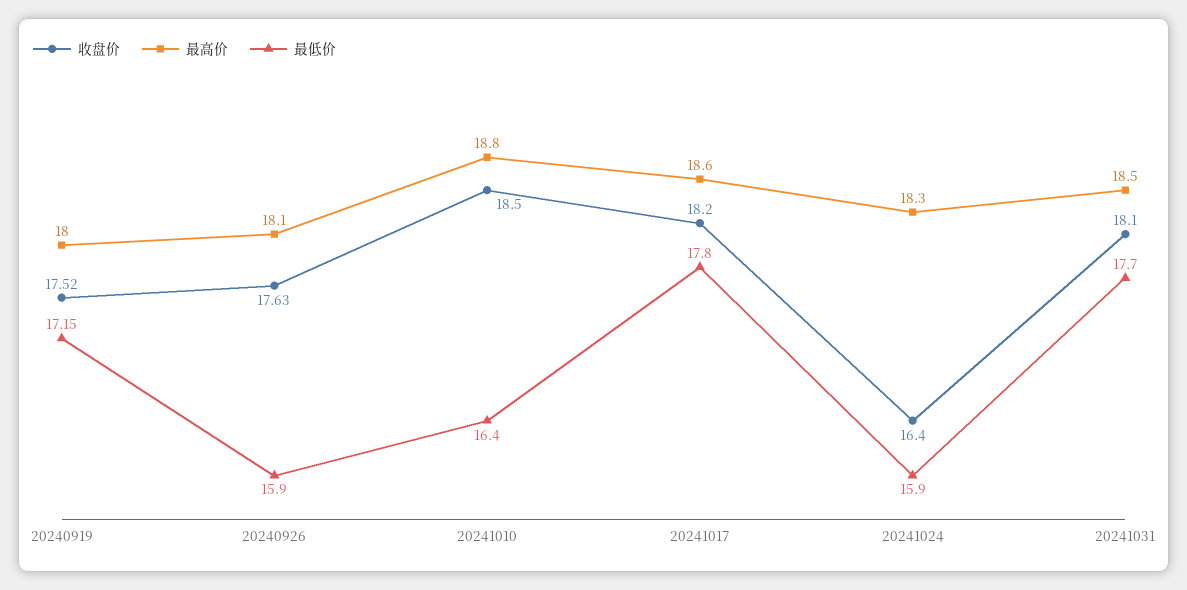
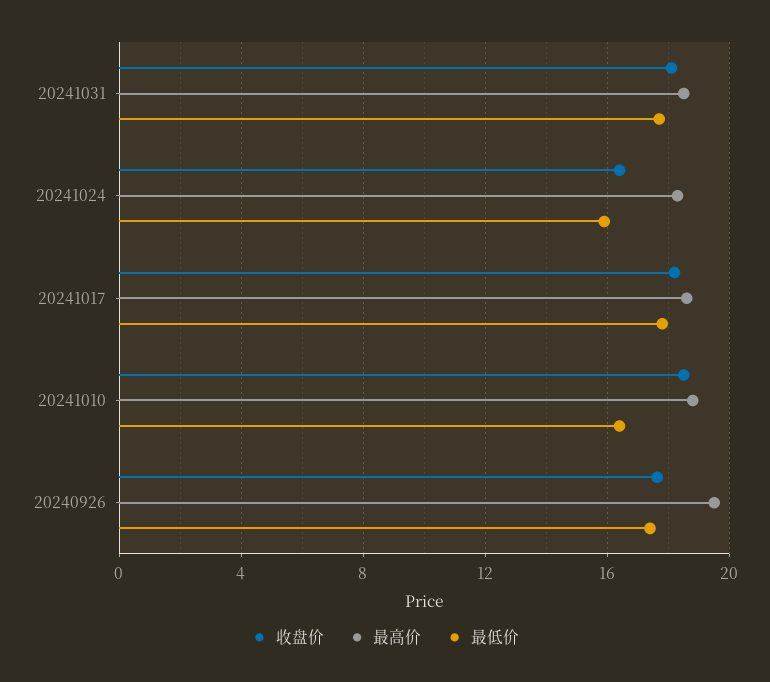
收盘价, 20240919: 17.52 -> none
最高价, 20240919: 18 -> none
最低价, 20240919: 17.15 -> none
最高价, 20240926: 18.1 -> 19.5
最低价, 20240926: 15.9 -> 17.5

